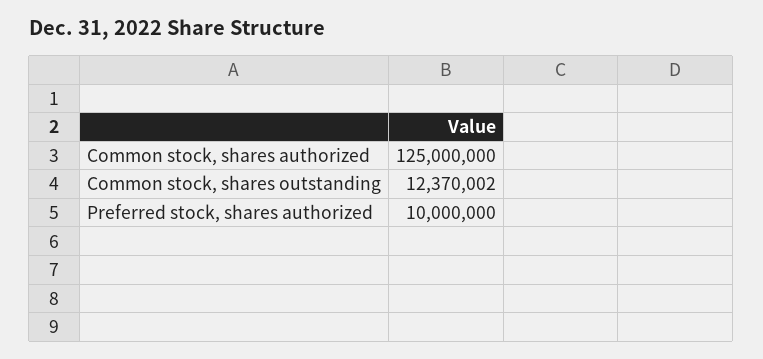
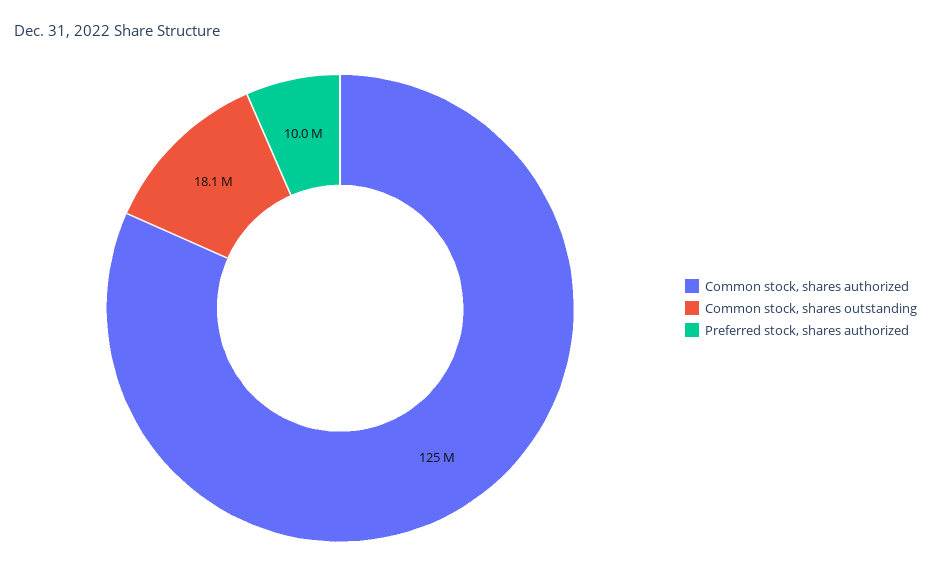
Common stock, shares outstanding: 12370002 -> 18100000

